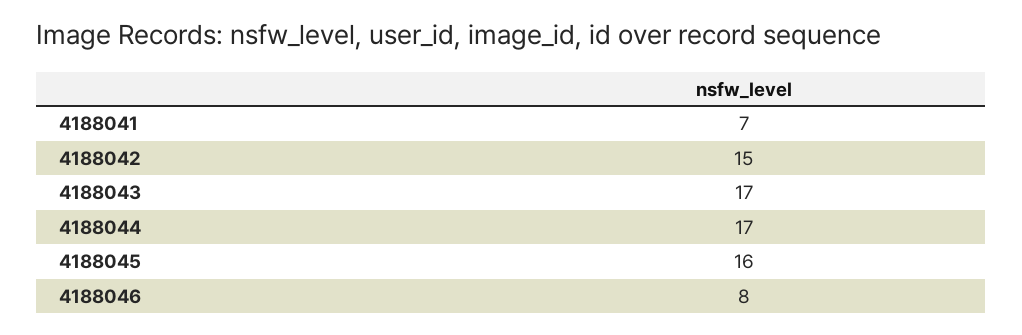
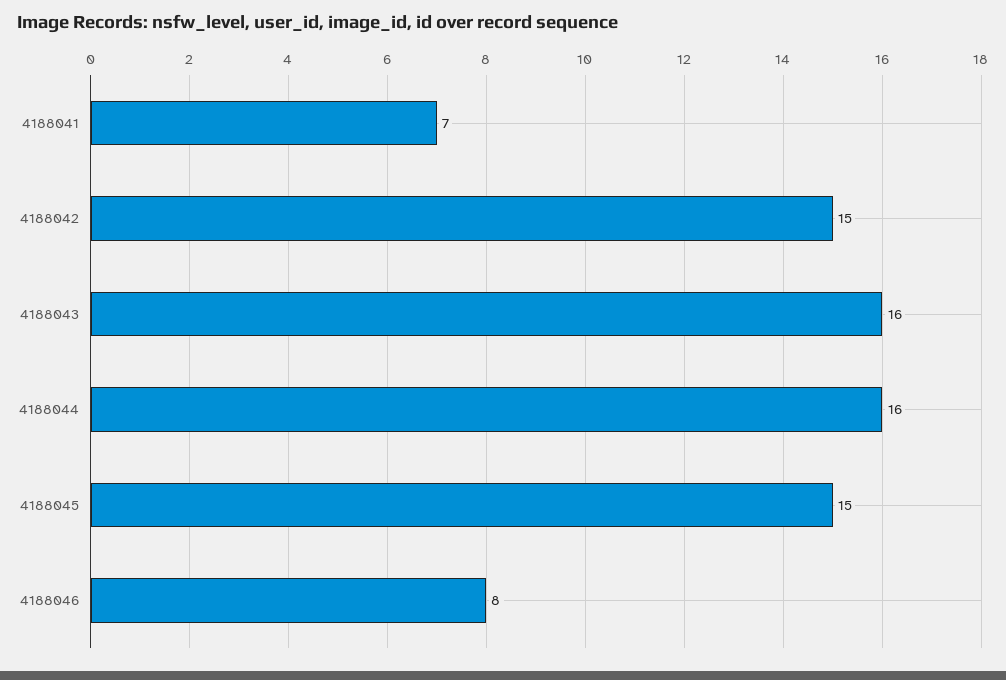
4188043: 17 -> 16
4188044: 17 -> 16
4188045: 16 -> 15

